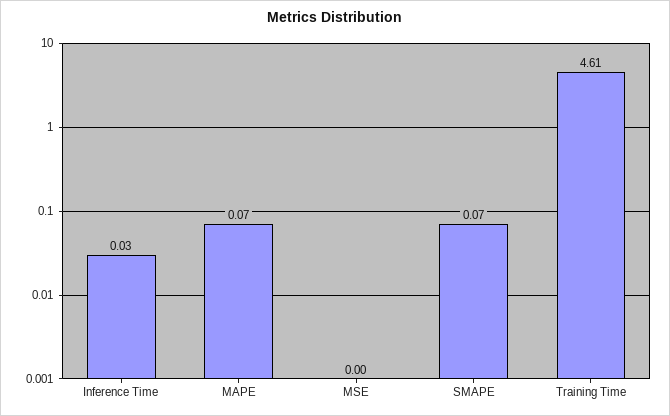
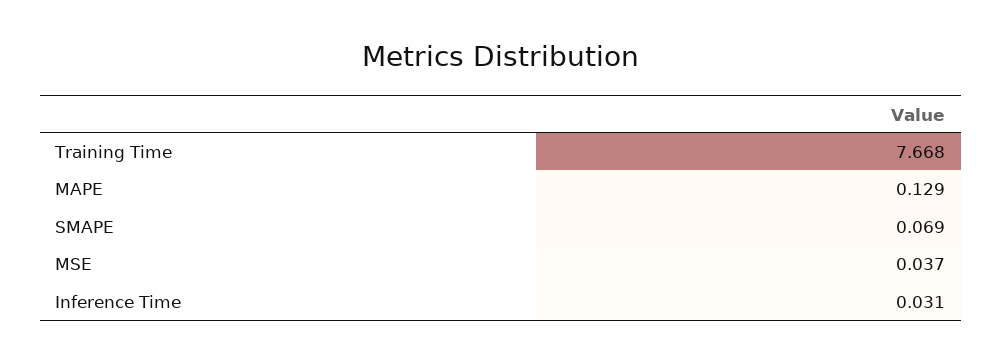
MAPE: 0.07 -> 0.129
MSE: 0 -> 0.037
Training Time: 4.61 -> 7.668

